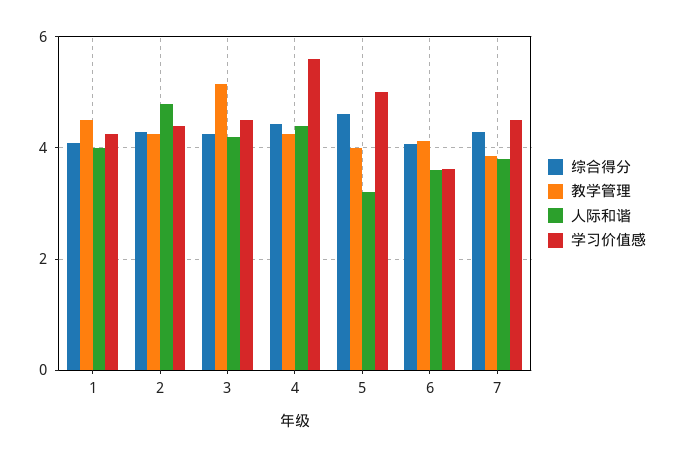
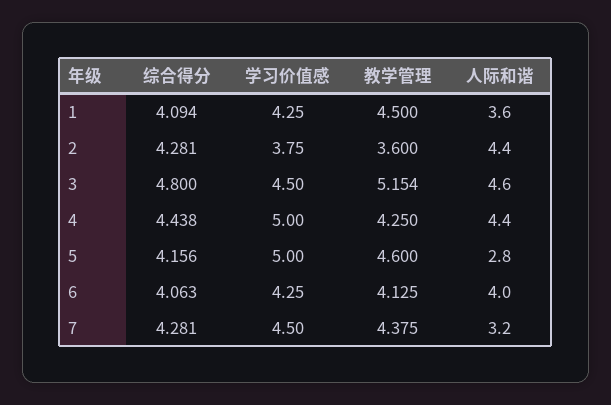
人际和谐, 1: 4 -> 3.6
教学管理, 2: 4.2 -> 3.6
人际和谐, 2: 4.8 -> 4.4
学习价值感, 2: 4.4 -> 3.75
综合得分, 3: 4.2 -> 4.8
人际和谐, 3: 4.2 -> 4.6
学习价值感, 4: 5.6 -> 5
综合得分, 5: 4.6 -> 4.156
教学管理, 5: 4 -> 4.6
人际和谐, 5: 3.2 -> 2.8
人际和谐, 6: 3.6 -> 4
学习价值感, 6: 3.6 -> 4.25
教学管理, 7: 3.8 -> 4.375
人际和谐, 7: 3.8 -> 3.2

